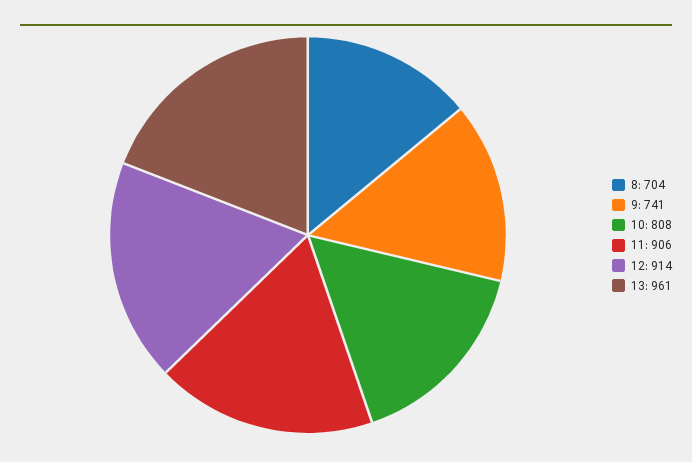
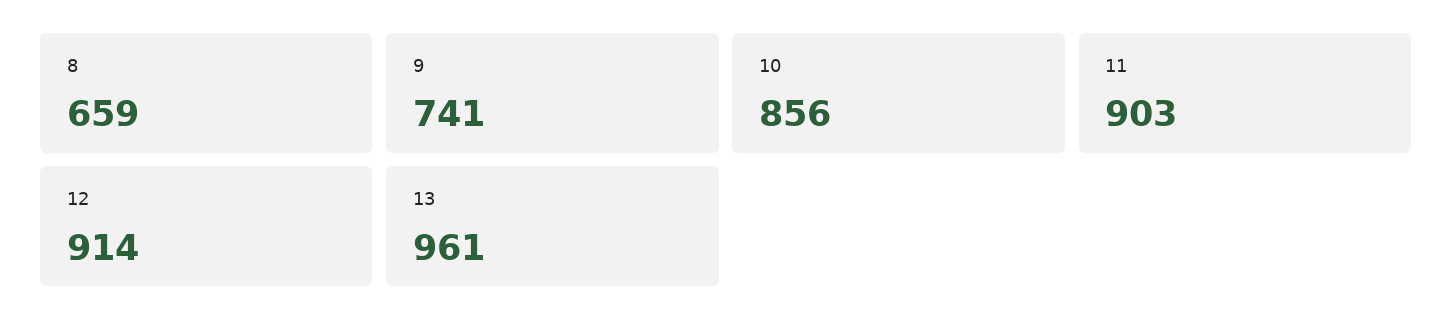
8: 704 -> 659
10: 808 -> 856
11: 906 -> 903

